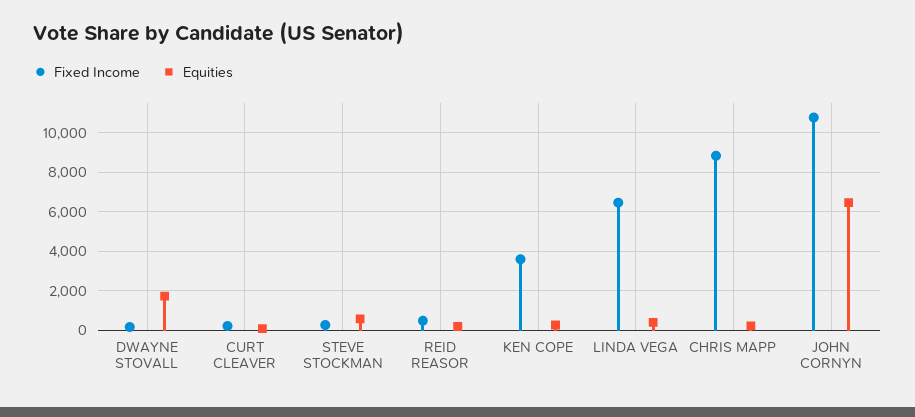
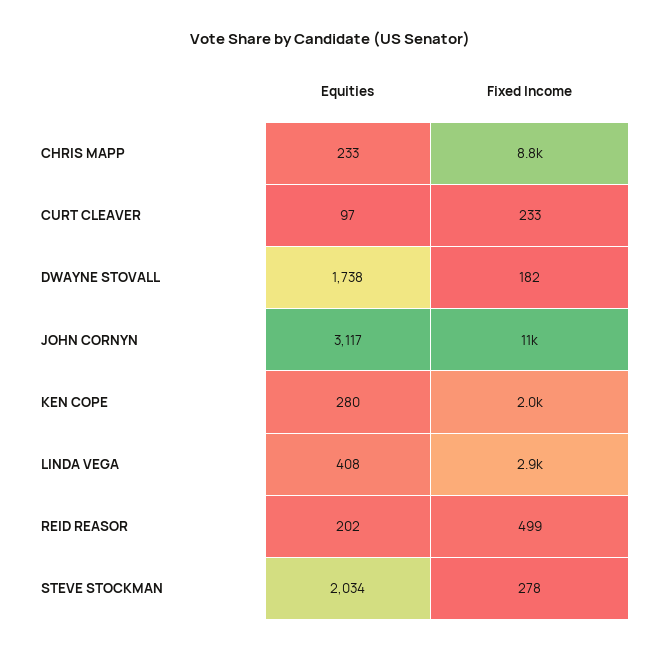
Equities, STEVE STOCKMAN: 500 -> 2034
Fixed Income, KEN COPE: 3500 -> 2000
Fixed Income, LINDA VEGA: 6500 -> 2900
Equities, JOHN CORNYN: 6500 -> 3117

